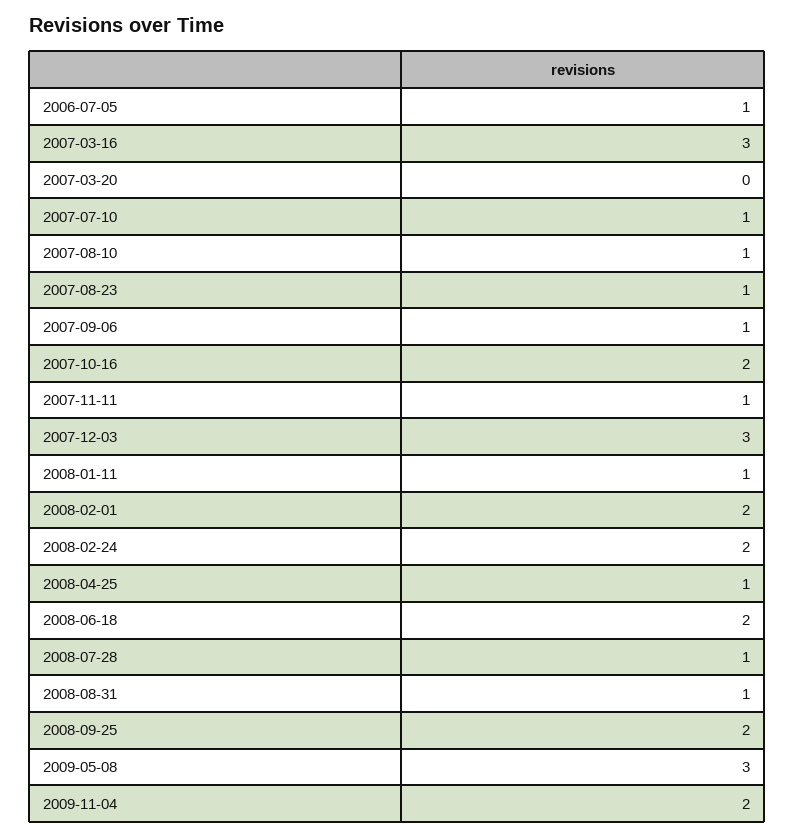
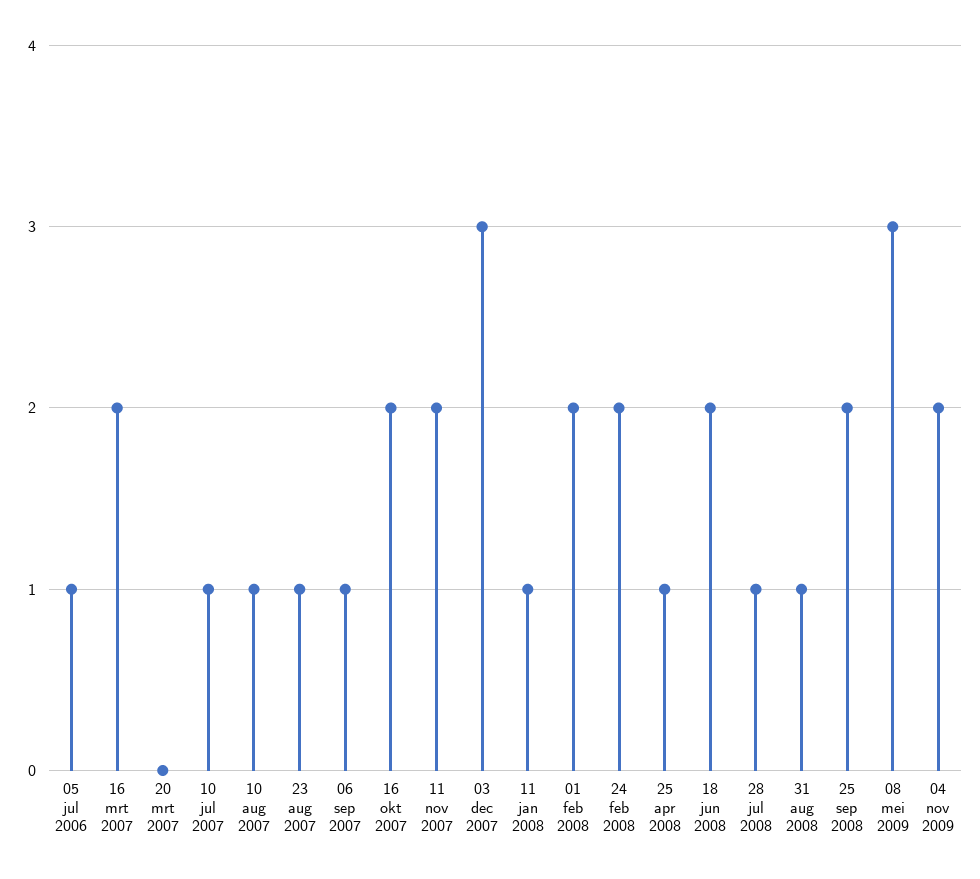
2007-03-16: 3 -> 2
2007-11-11: 1 -> 2

